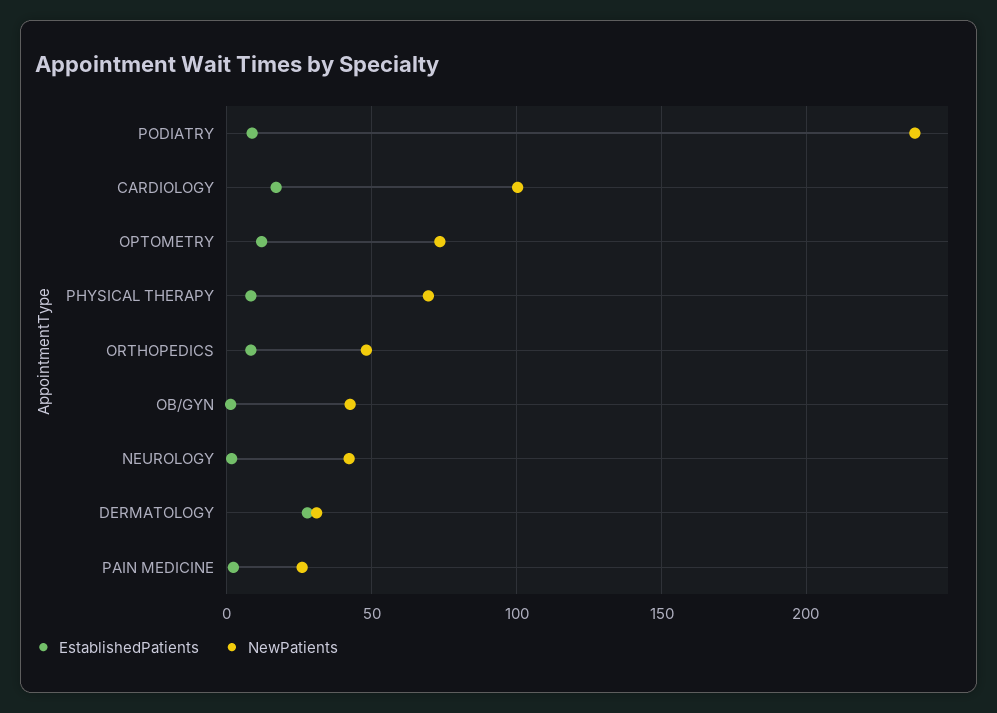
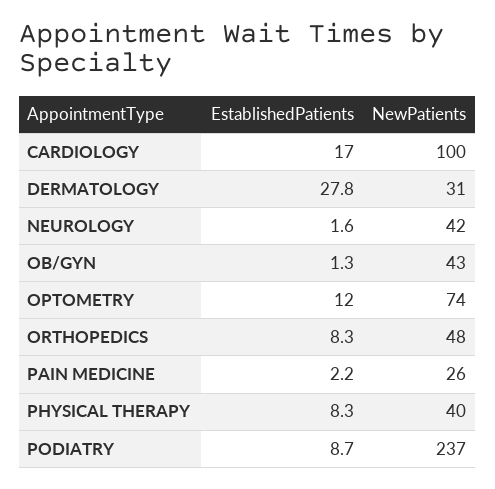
NewPatients, PHYSICAL THERAPY: 70 -> 40

